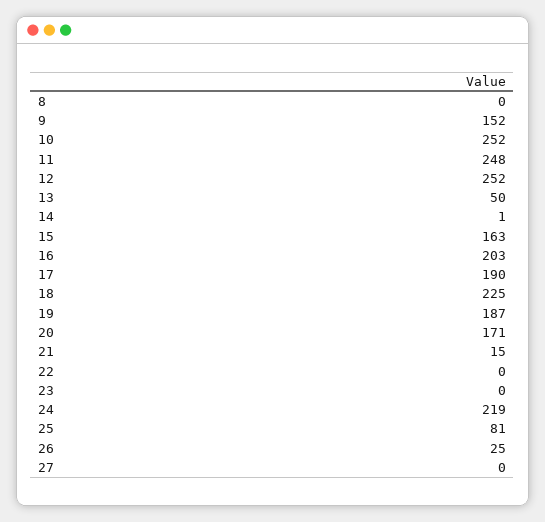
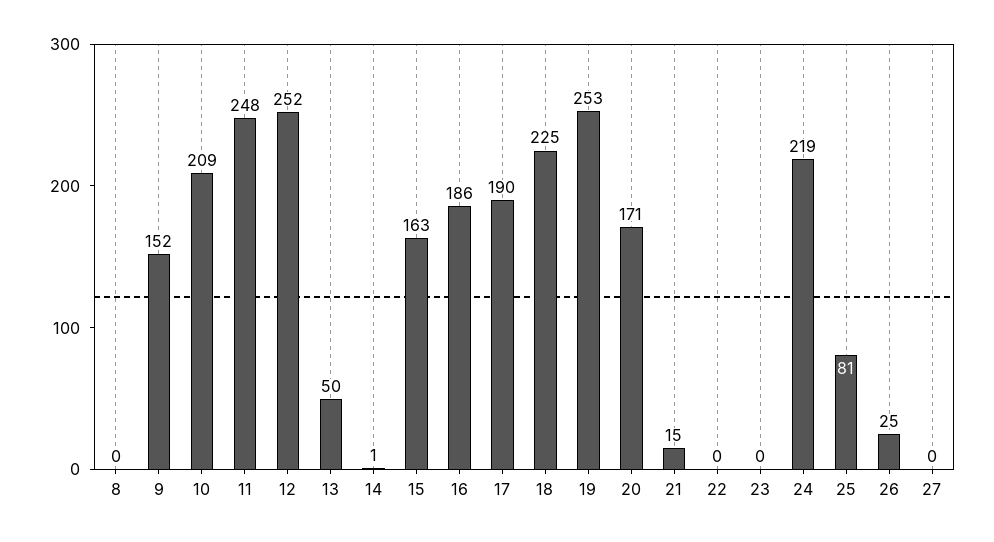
10: 252 -> 209
16: 203 -> 186
19: 187 -> 253

